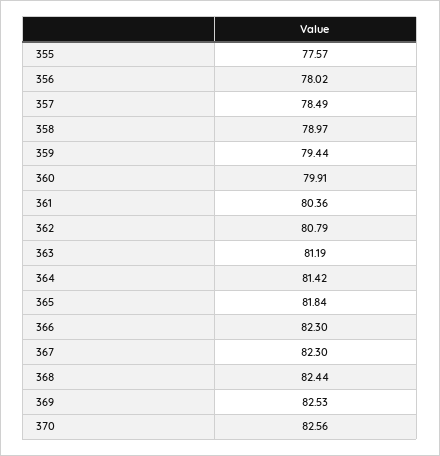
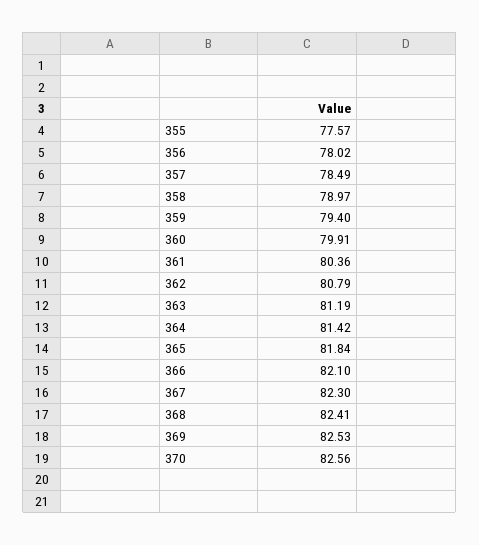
359: 79.44 -> 79.4
366: 82.3 -> 82.1
368: 82.44 -> 82.41

